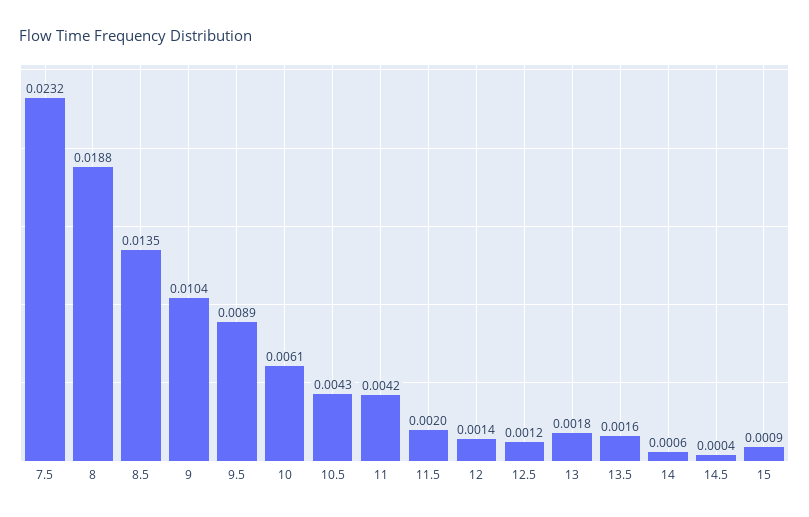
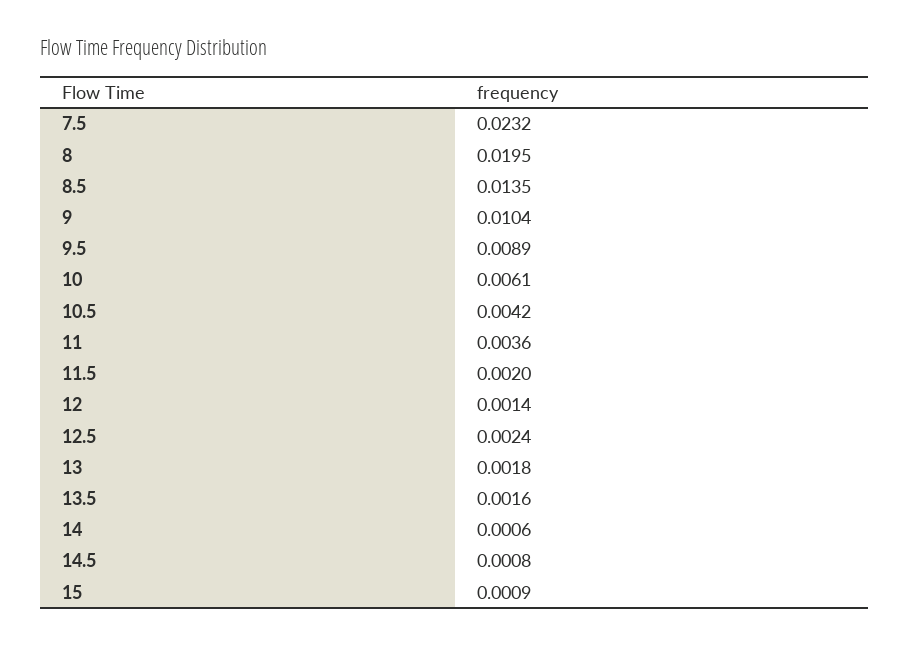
8: 0.0188 -> 0.0195
10.5: 0.0043 -> 0.0042
11: 0.0042 -> 0.0036
12.5: 0.0012 -> 0.0024
14.5: 0.0004 -> 0.0008

